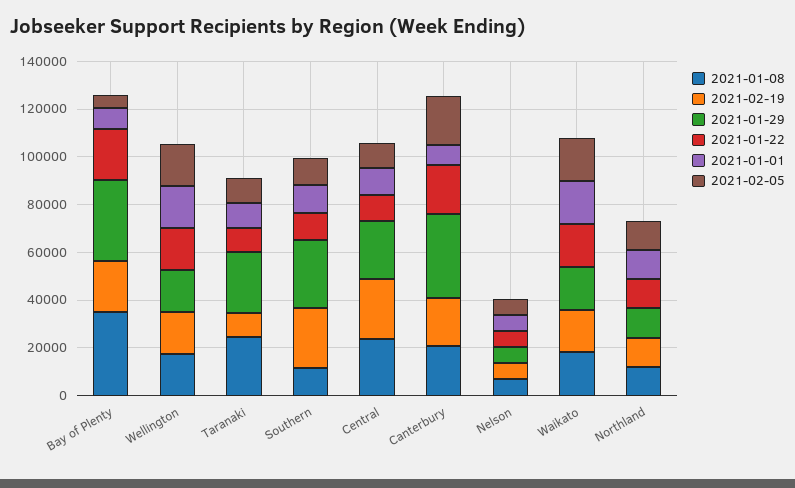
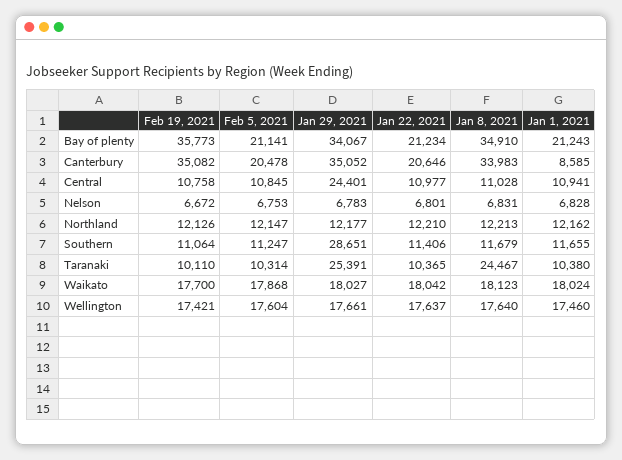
2021-02-19, Bay of Plenty: 20000 -> 35773
2021-01-01, Bay of Plenty: 10000 -> 21243
2021-02-05, Bay of Plenty: 5000 -> 21141
2021-02-19, Southern: 25000 -> 11064
2021-01-08, Central: 25000 -> 11028
2021-02-19, Central: 25000 -> 10758
2021-01-08, Canterbury: 20000 -> 33983
2021-02-19, Canterbury: 20000 -> 35082

